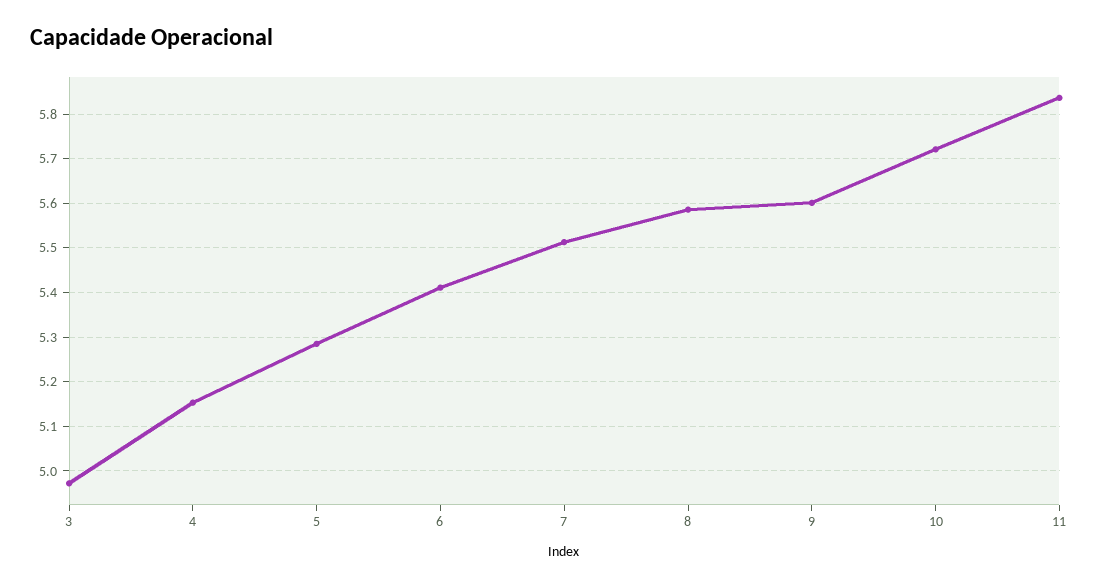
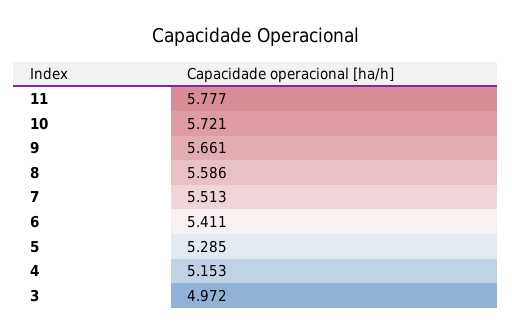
9: 5.6 -> 5.661
11: 5.84 -> 5.777

